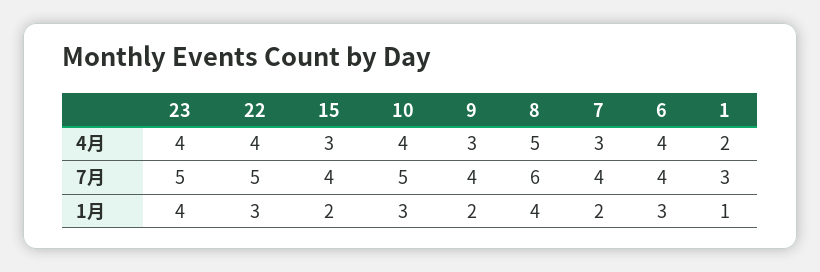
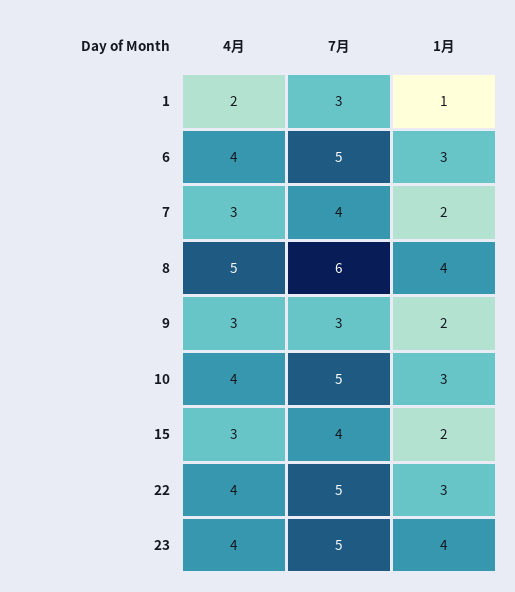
9, 7月: 4 -> 3
6, 7月: 4 -> 5

